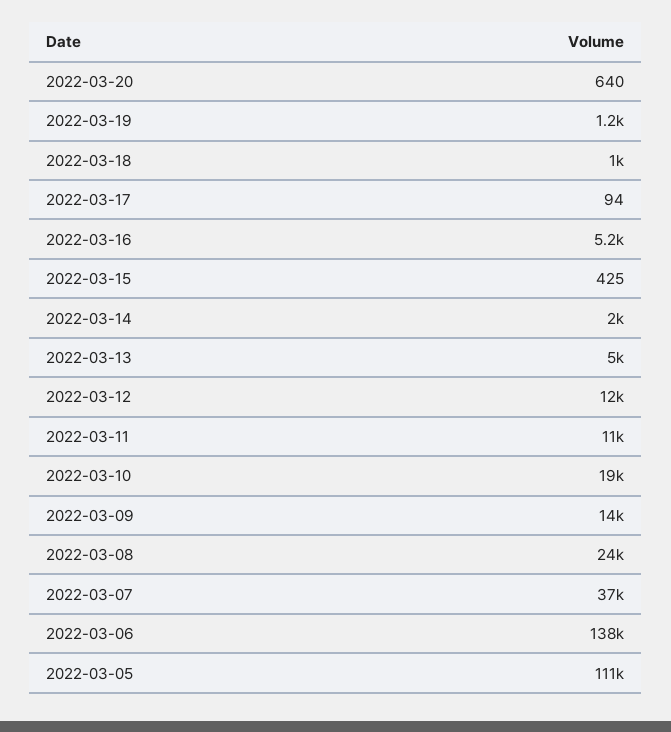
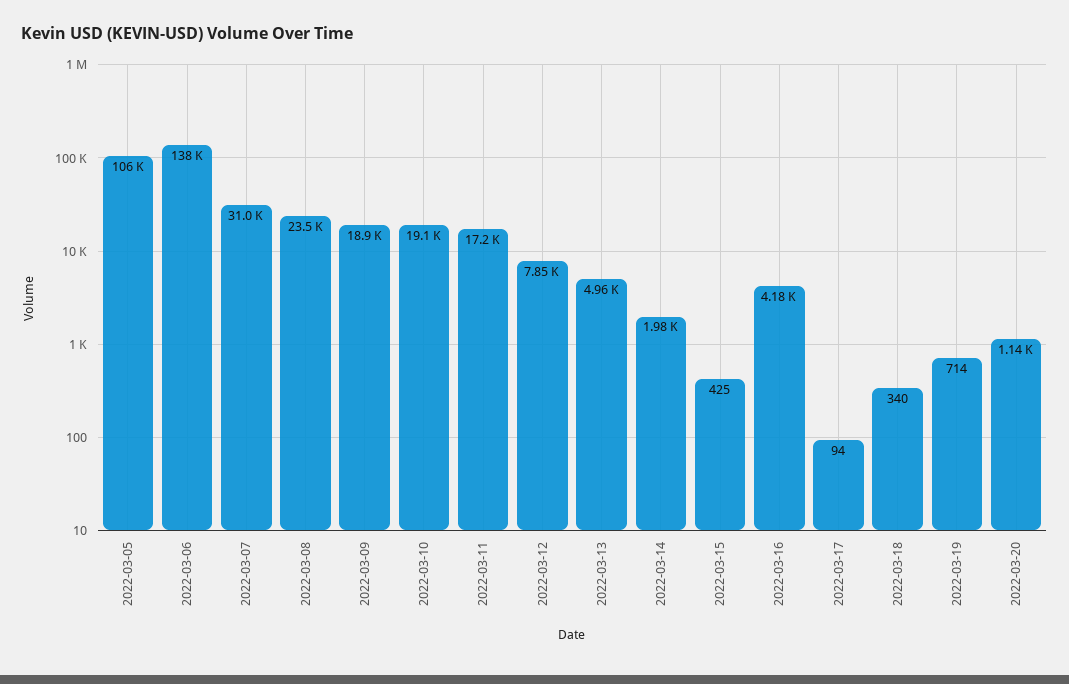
2022-03-20: 640 -> 1140
2022-03-19: 1200 -> 714
2022-03-18: 1000 -> 340
2022-03-16: 5200 -> 4180
2022-03-12: 12000 -> 7850
2022-03-11: 11000 -> 17200
2022-03-09: 14000 -> 18900
2022-03-07: 37000 -> 31000
2022-03-05: 111000 -> 106000

